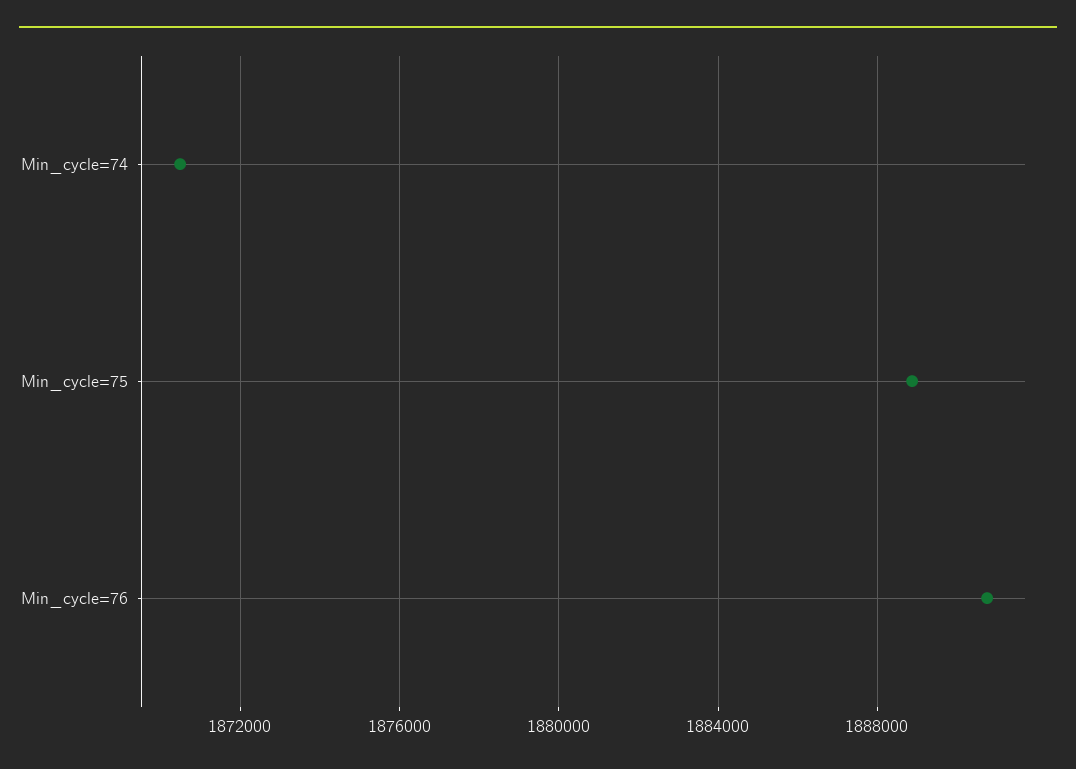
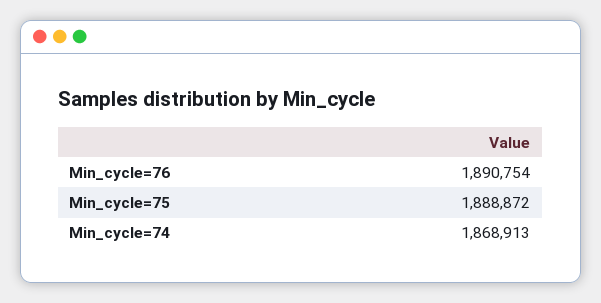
Min_cycle=74: 1870500 -> 1868913

